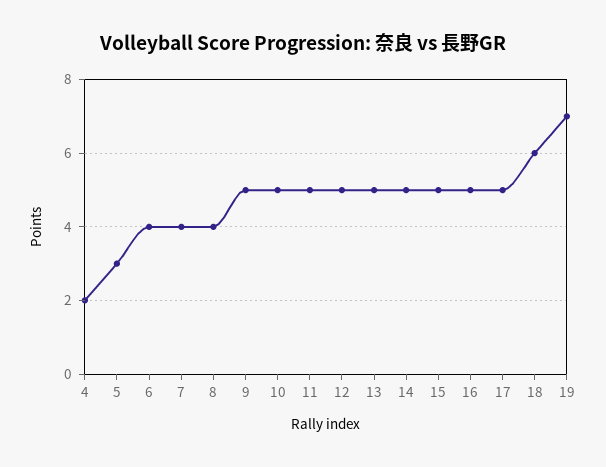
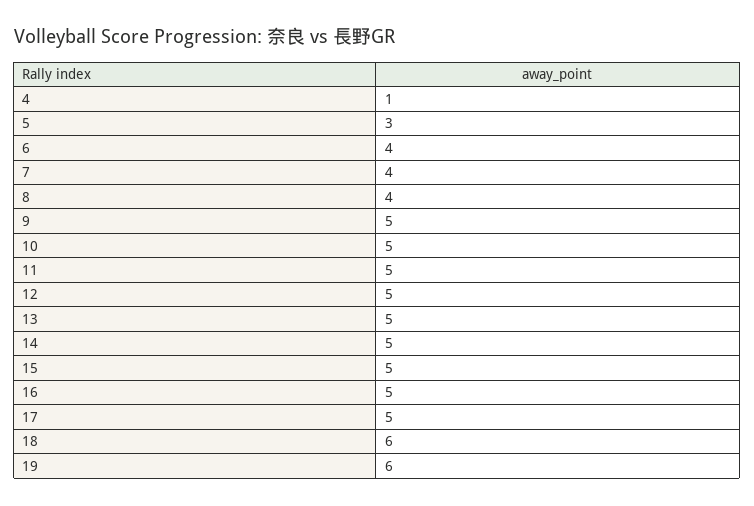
4: 2 -> 1
19: 7 -> 6

